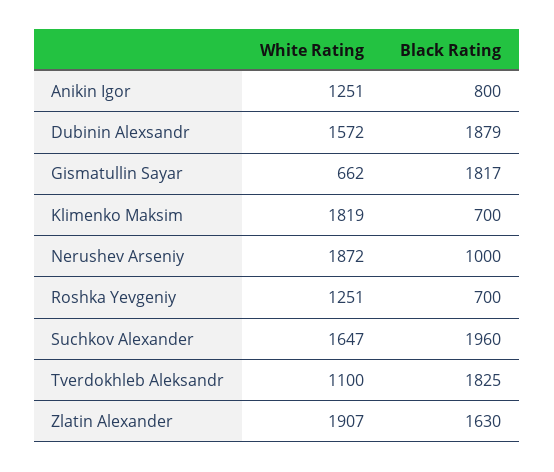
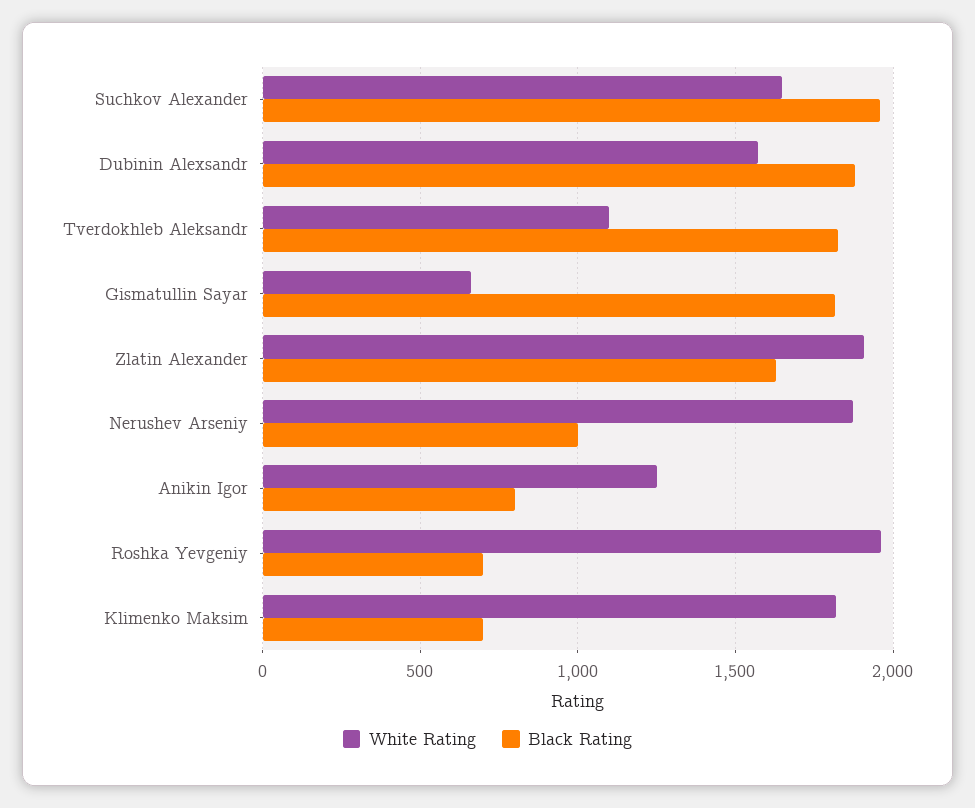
White Rating, Roshka Yevgeniy: 1251 -> 1950

